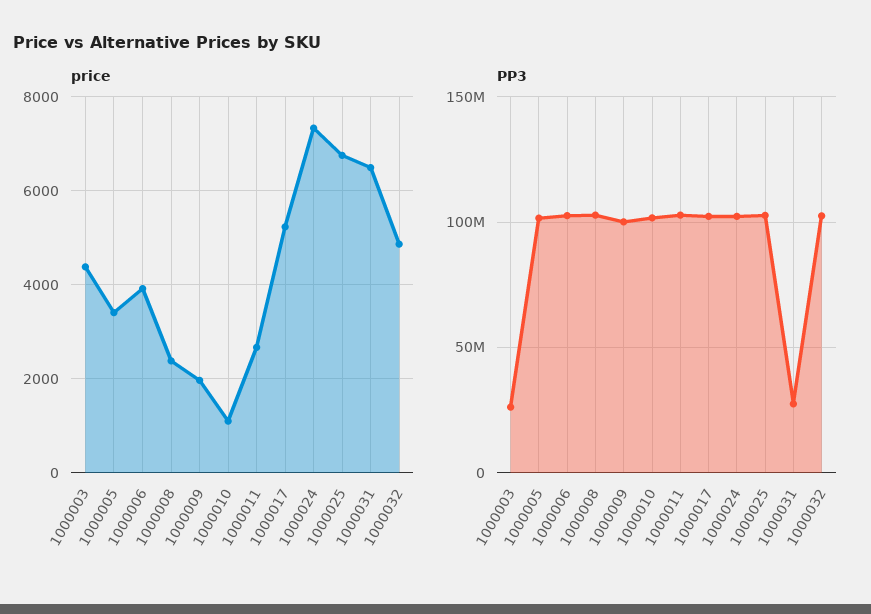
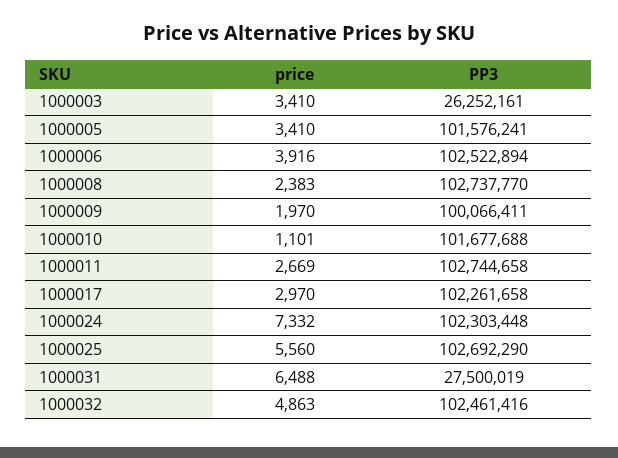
price, 1000003: 4400 -> 3410
price, 1000017: 5200 -> 2970
price, 1000025: 6800 -> 5560

